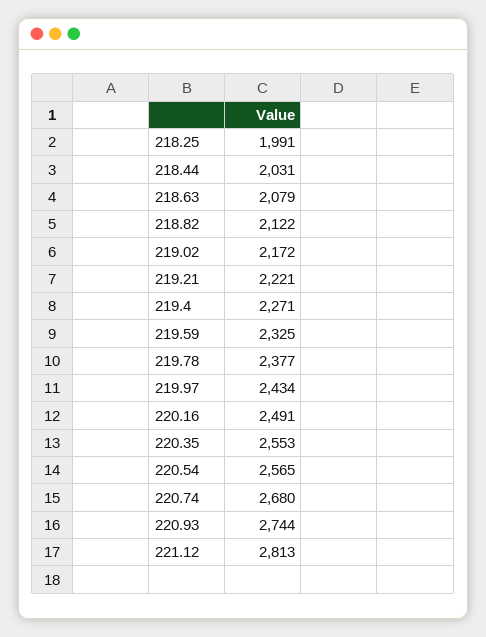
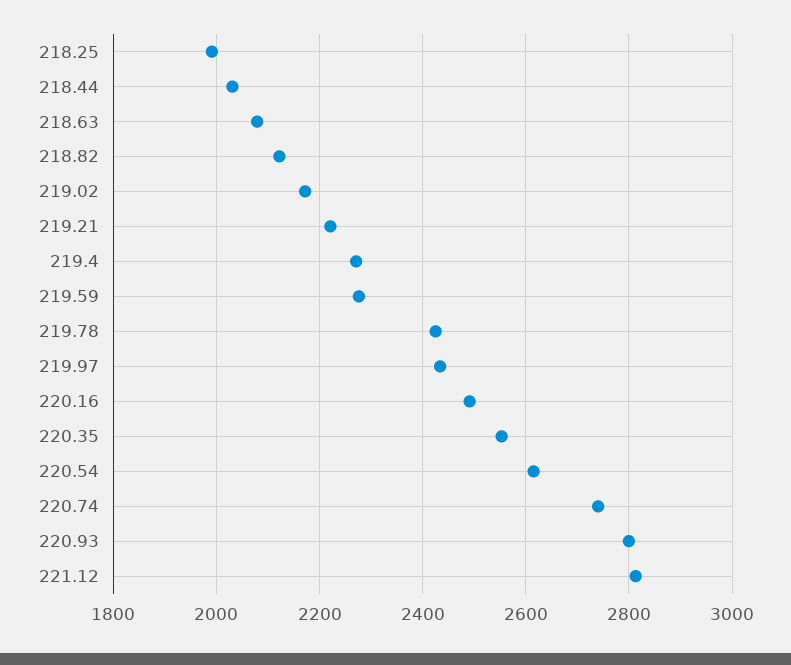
219.59: 2325 -> 2280
219.78: 2377 -> 2420
220.54: 2565 -> 2620
220.74: 2680 -> 2740
220.93: 2744 -> 2800

